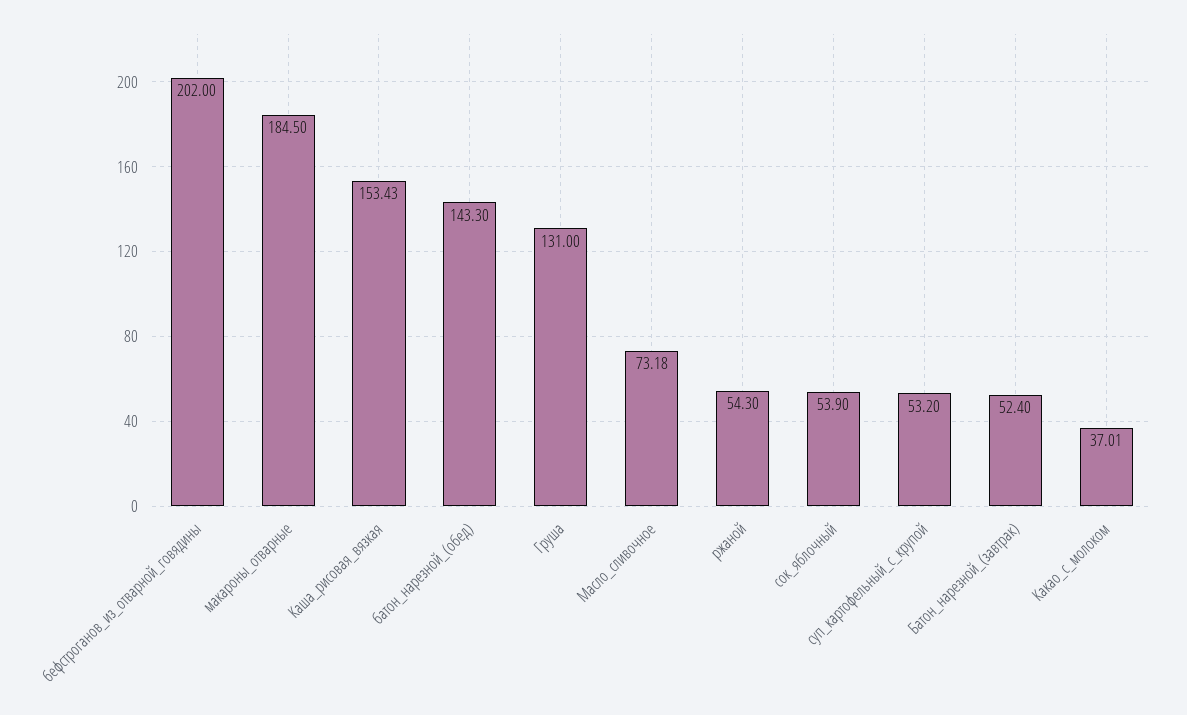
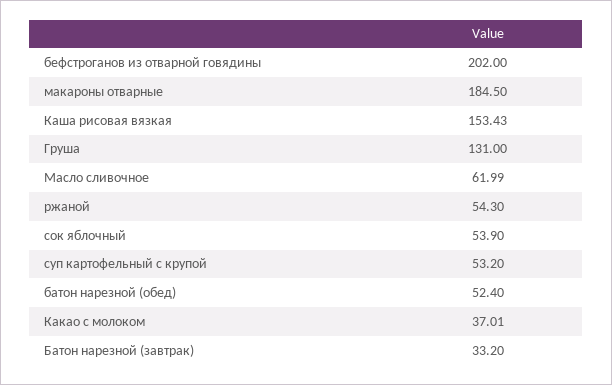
батон_нарезной_(обед): 143.3 -> 52.4
Масло_сливочное: 73.18 -> 61.99
Батон_нарезной_(завтрак): 52.4 -> 33.2

